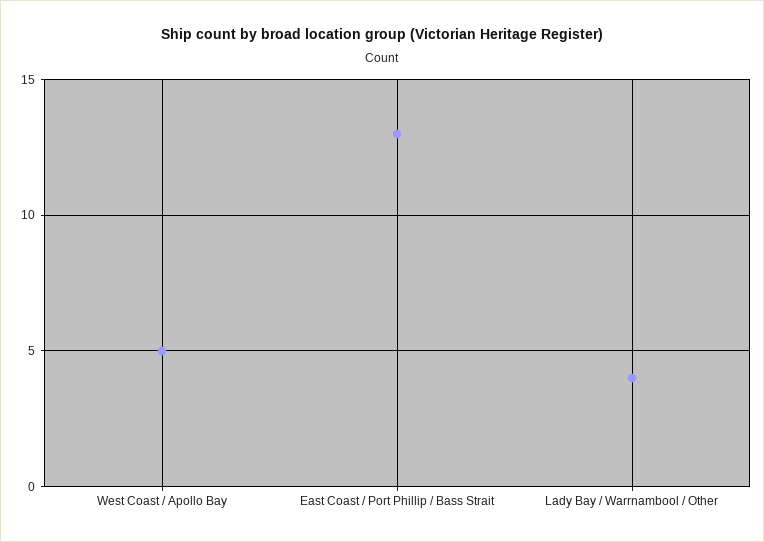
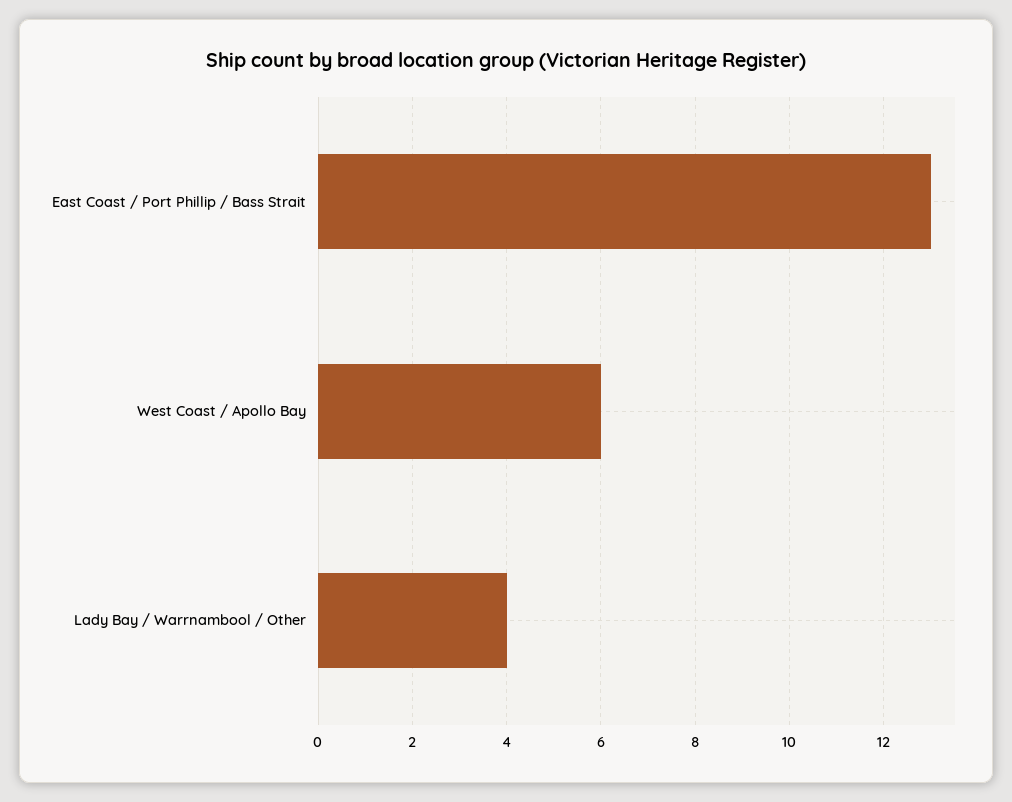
West Coast / Apollo Bay: 5 -> 6

